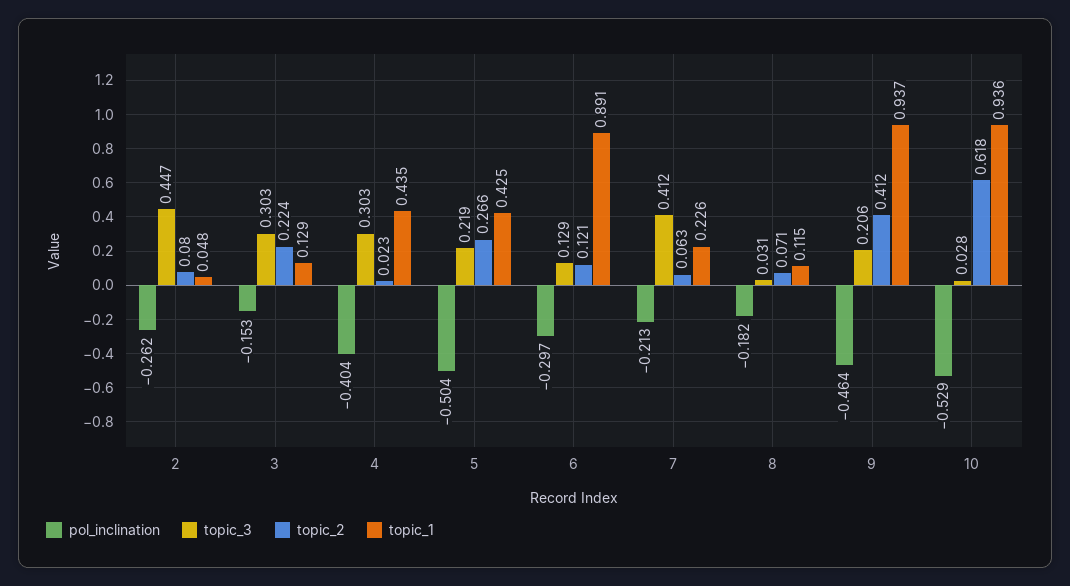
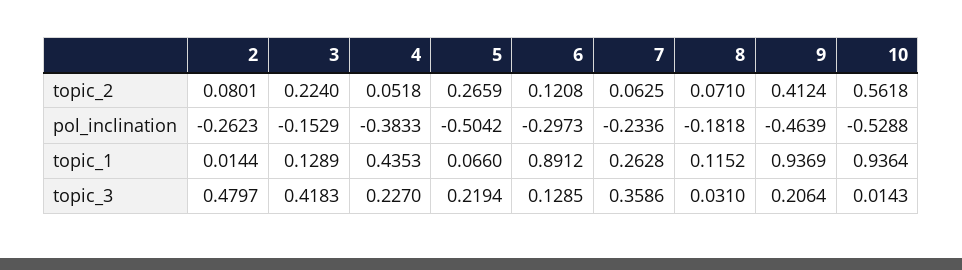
topic_3, 2: 0.447 -> 0.4797
topic_1, 2: 0.048 -> 0.0144
topic_3, 3: 0.303 -> 0.4183
pol_inclination, 4: -0.404 -> -0.3833
topic_3, 4: 0.303 -> 0.227
topic_2, 4: 0.023 -> 0.0518
topic_1, 5: 0.425 -> 0.066
pol_inclination, 7: -0.213 -> -0.2336
topic_3, 7: 0.412 -> 0.3586
topic_1, 7: 0.226 -> 0.2628
topic_3, 10: 0.028 -> 0.0143
topic_2, 10: 0.618 -> 0.5618

